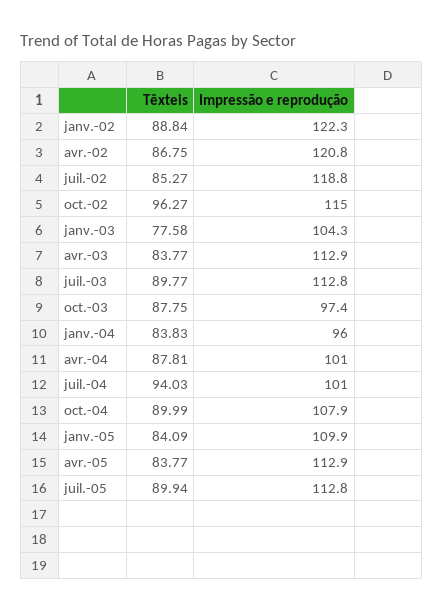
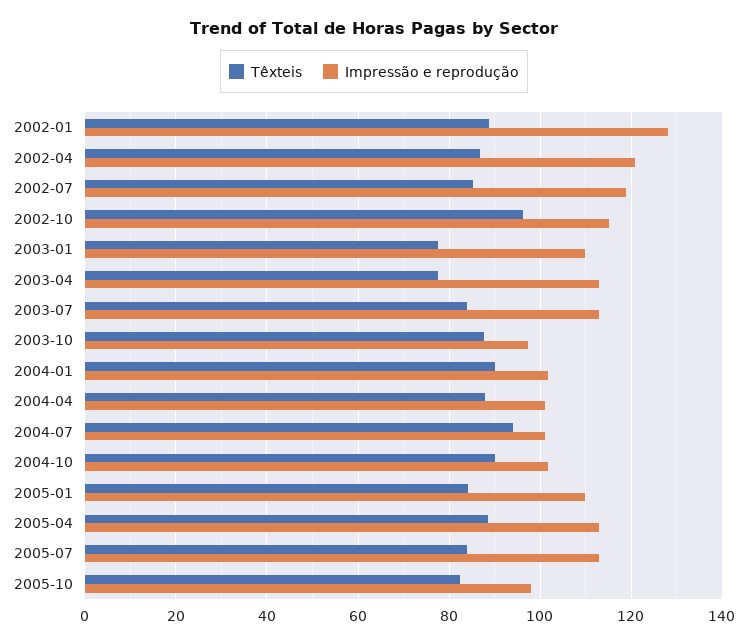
Impressão e reprodução, janv.-02: 122.3 -> 128
Impressão e reprodução, janv.-03: 104.3 -> 110
Têxteis, avr.-03: 83.77 -> 78
Têxteis, juil.-03: 89.77 -> 84
Têxteis, janv.-04: 83.83 -> 90
Impressão e reprodução, janv.-04: 96 -> 102
Impressão e reprodução, oct.-04: 107.9 -> 102
Têxteis, avr.-05: 83.77 -> 88
Têxteis, juil.-05: 89.94 -> 84
Têxteis, 2005-10: none -> 82
Impressão e reprodução, 2005-10: none -> 98

